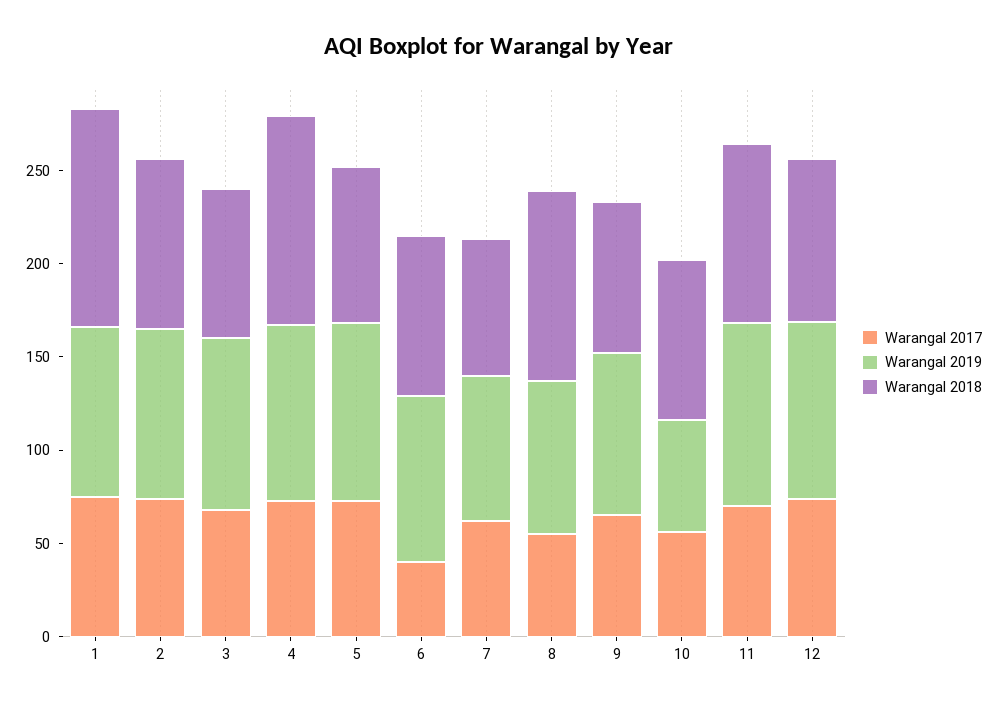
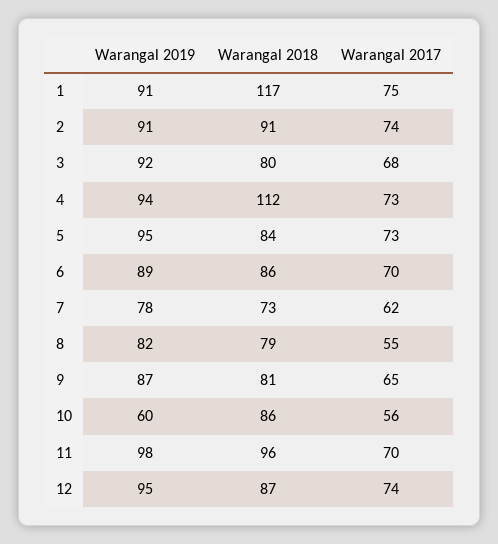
Warangal 2017, 6: 40 -> 70
Warangal 2018, 8: 100 -> 79

